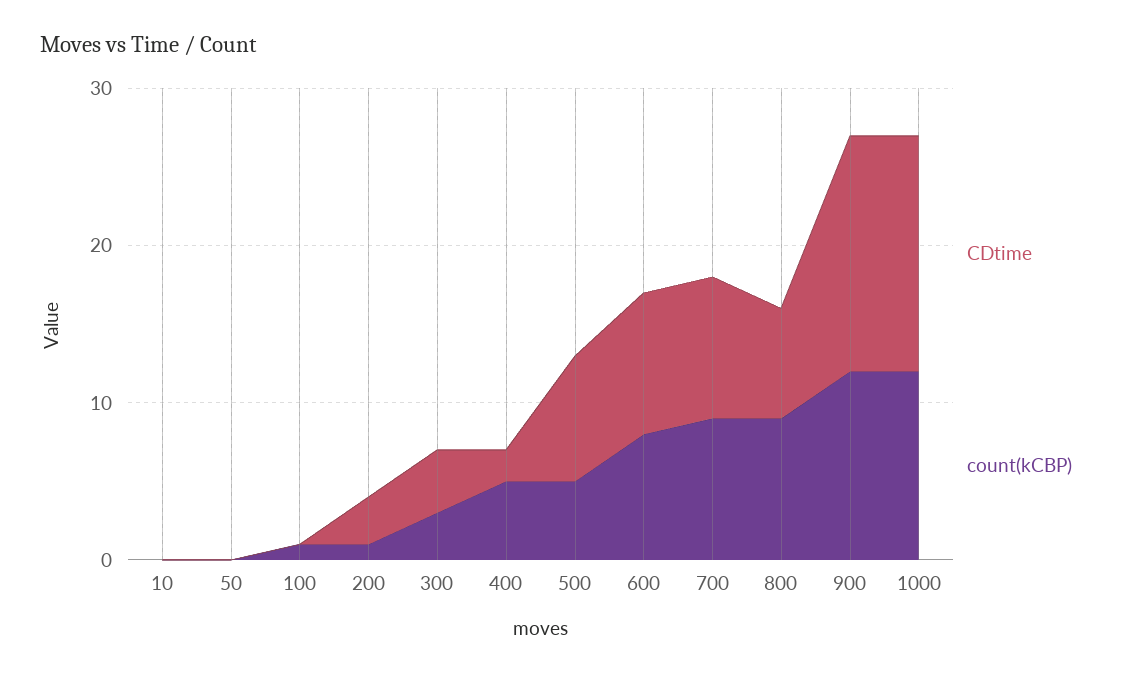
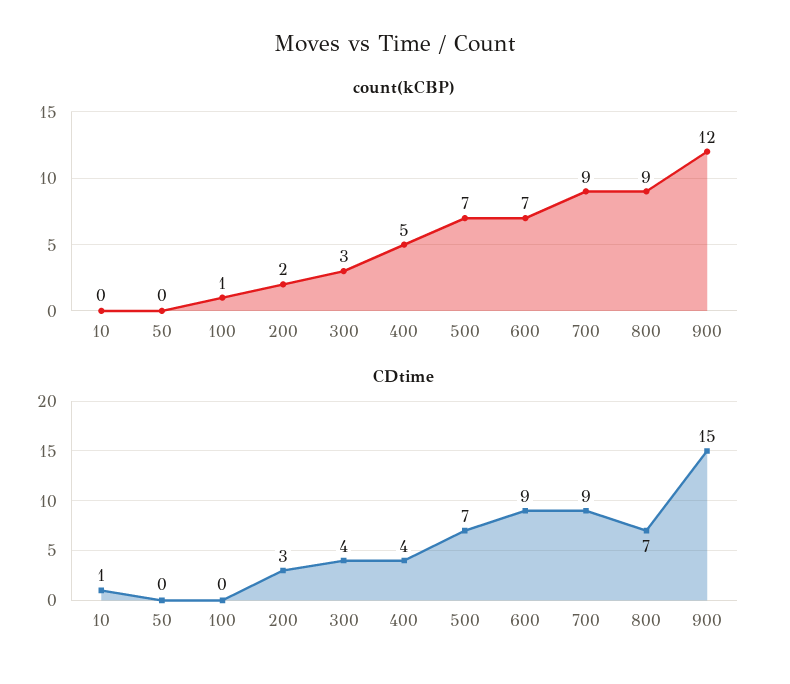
CDtime, 10: 0 -> 1
count(kCBP), 200: 1 -> 2
CDtime, 400: 2 -> 4
CDtime, 500: 8 -> 7
count(kCBP), 500: 5 -> 7
count(kCBP), 600: 8 -> 7
CDtime, 1000: 15 -> none
count(kCBP), 1000: 12 -> none

